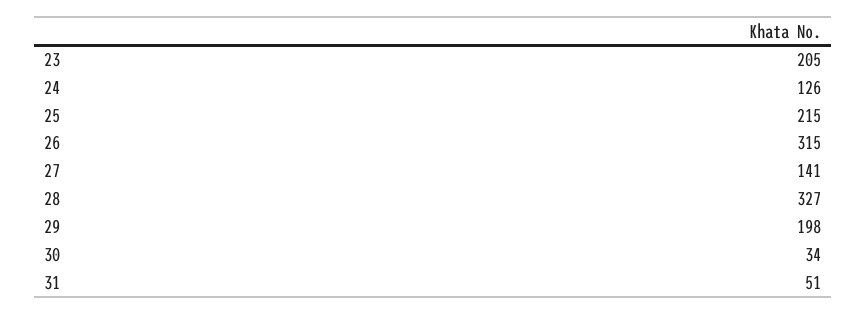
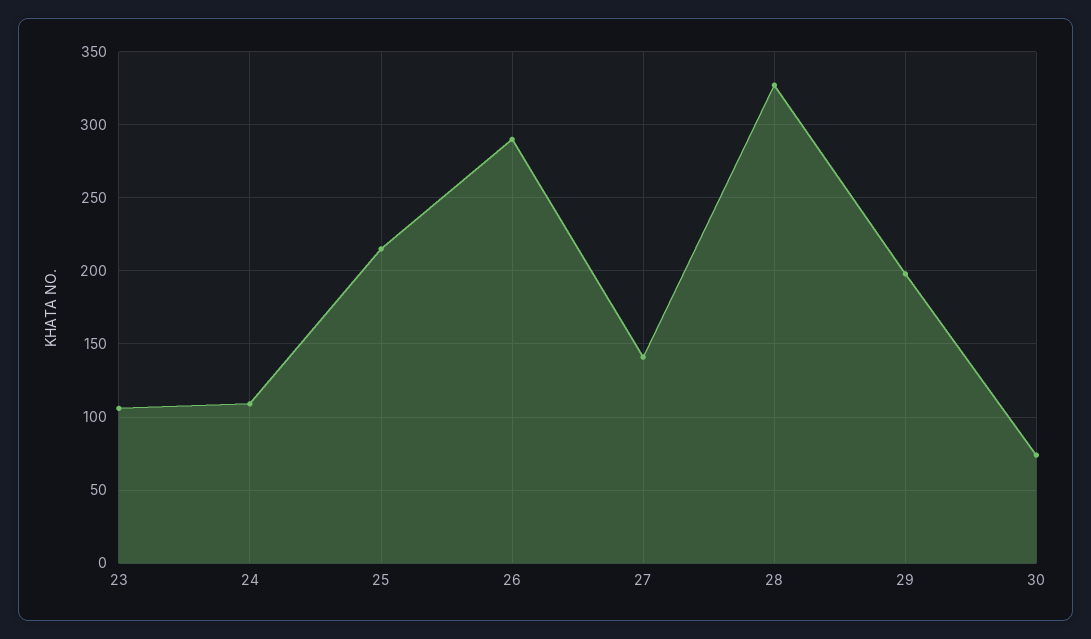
23: 205 -> 105
24: 126 -> 110
26: 315 -> 290
30: 34 -> 75
31: 51 -> none

